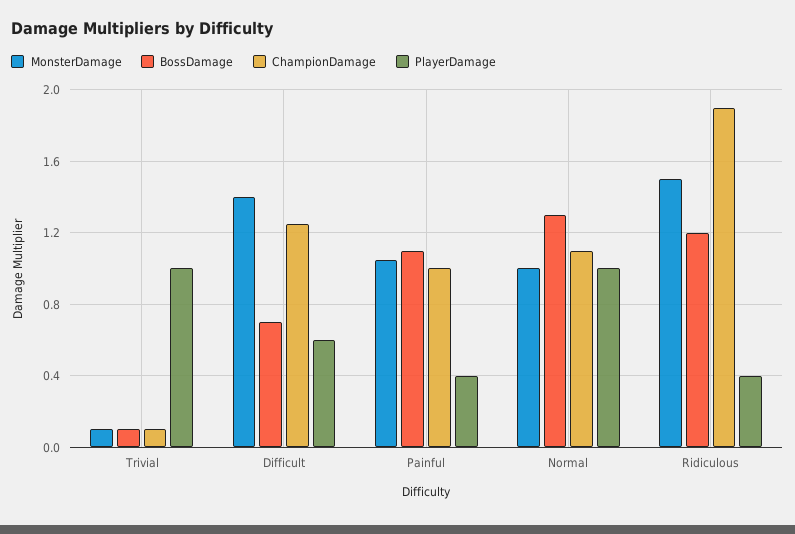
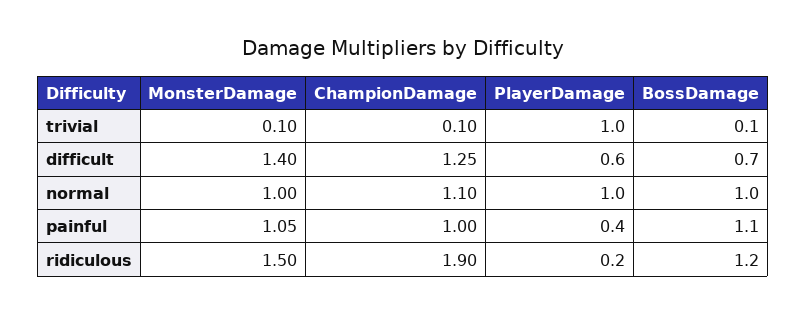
BossDamage, Normal: 1.3 -> 1
PlayerDamage, Ridiculous: 0.4 -> 0.2

